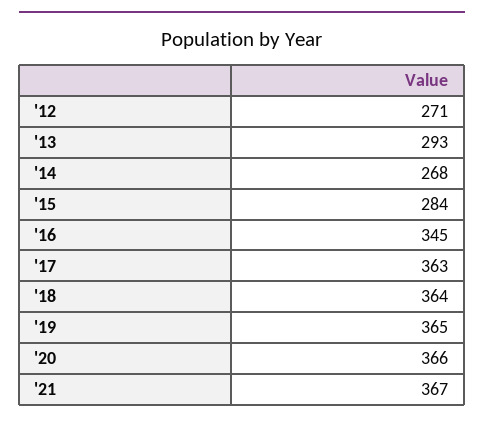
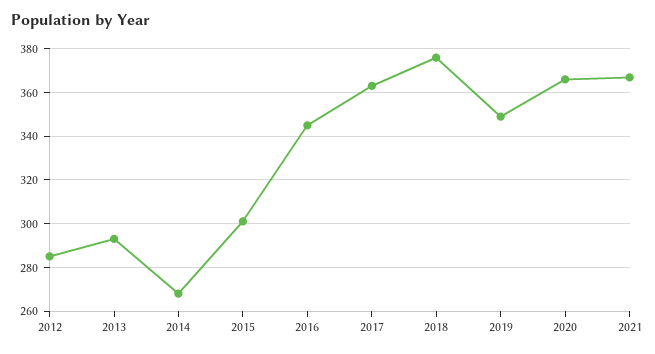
'12: 271 -> 285
'15: 284 -> 300
'18: 364 -> 375
'19: 365 -> 350

